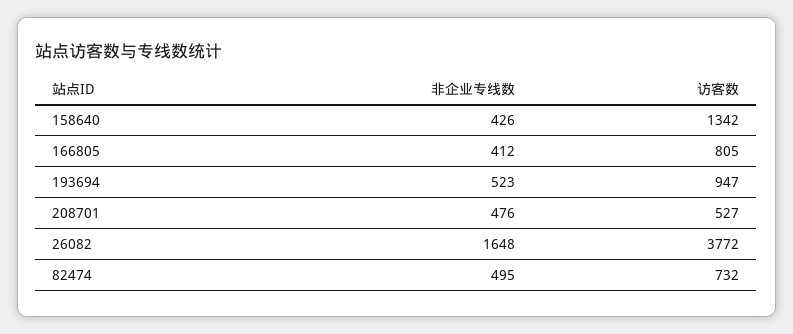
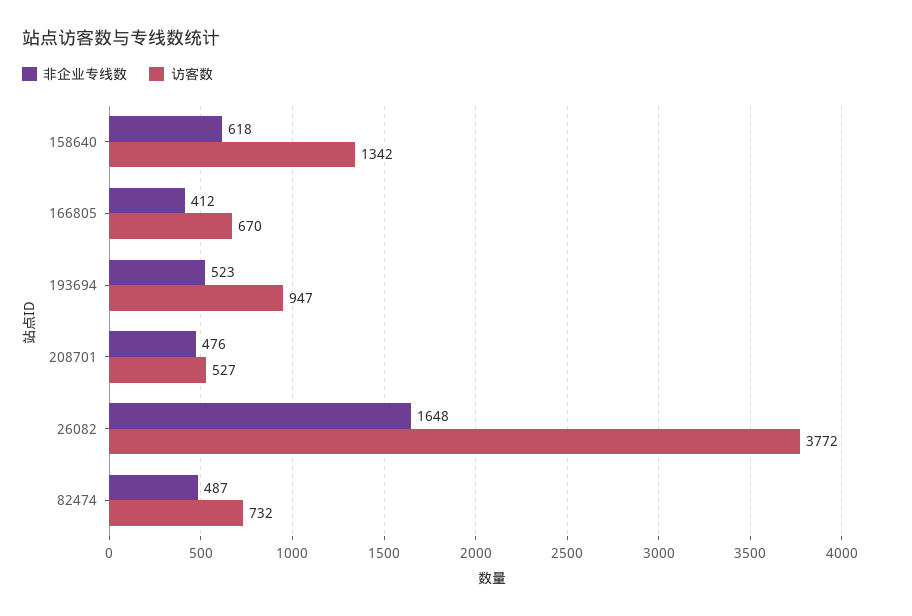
非企业专线数, 158640: 426 -> 618
访客数, 166805: 805 -> 670
非企业专线数, 82474: 495 -> 487

